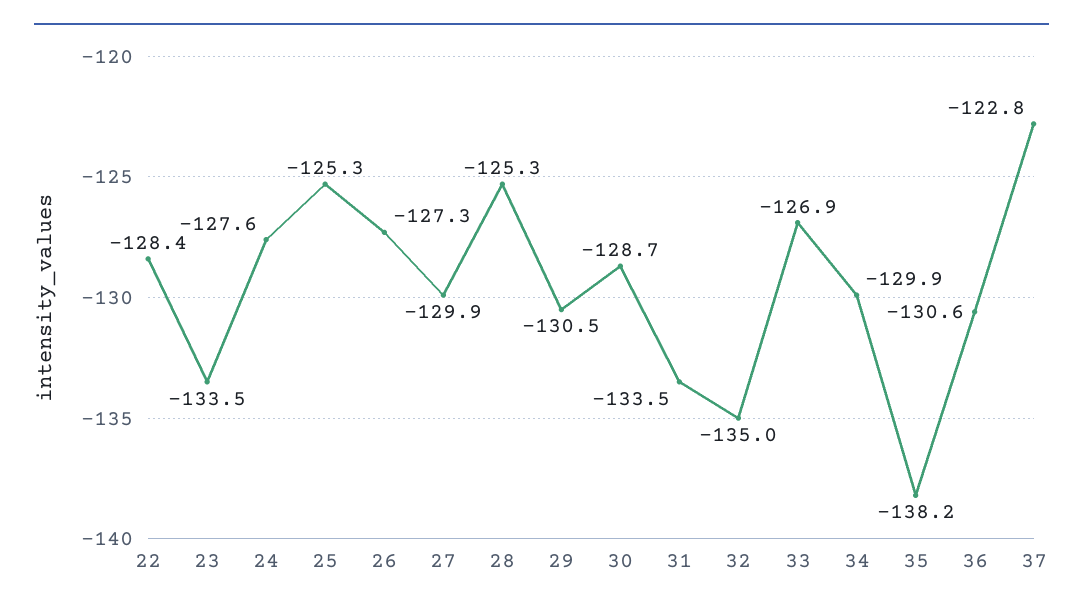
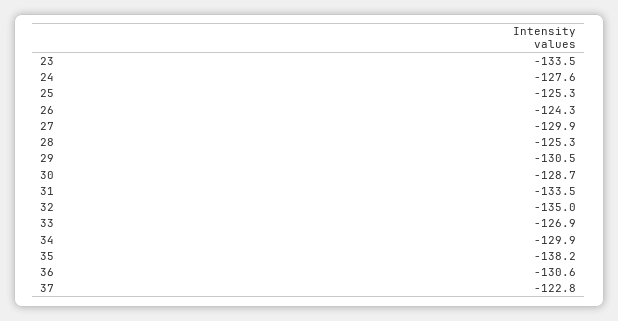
22: -128.4 -> none
26: -127.3 -> -124.3

